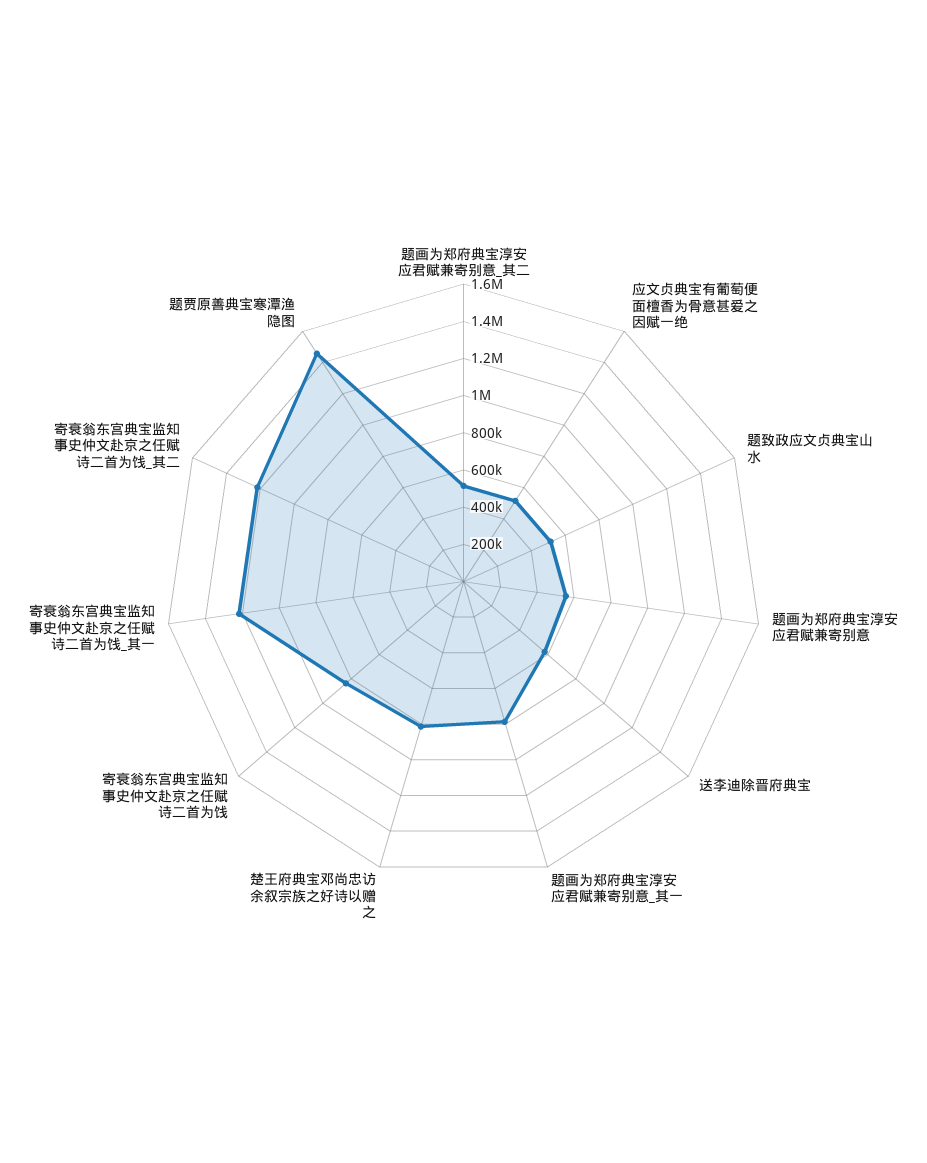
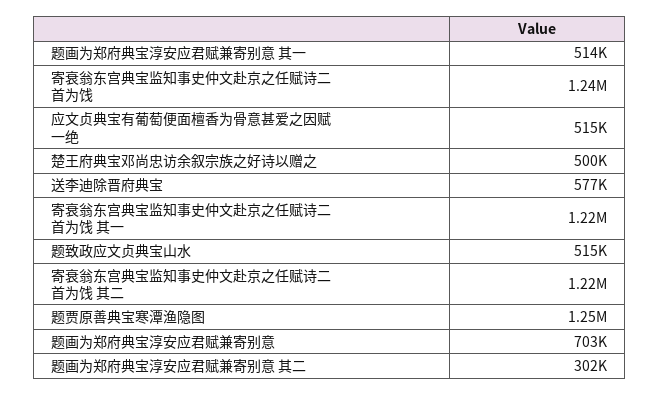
题画为郑府典宝淳安应君赋兼寄别意_其二: 500000 -> 302000
题画为郑府典宝淳安应君赋兼寄别意: 550000 -> 703000
题画为郑府典宝淳安应君赋兼寄别意_其一: 800000 -> 514000
楚王府典宝邓尚忠访余叙宗族之好诗以赠之: 800000 -> 500000
寄衰翁东宫典宝监知事史仲文赴京之任赋诗二首为饯: 850000 -> 1240000
题贾原善典宝寒潭渔隐图: 1450000 -> 1250000

